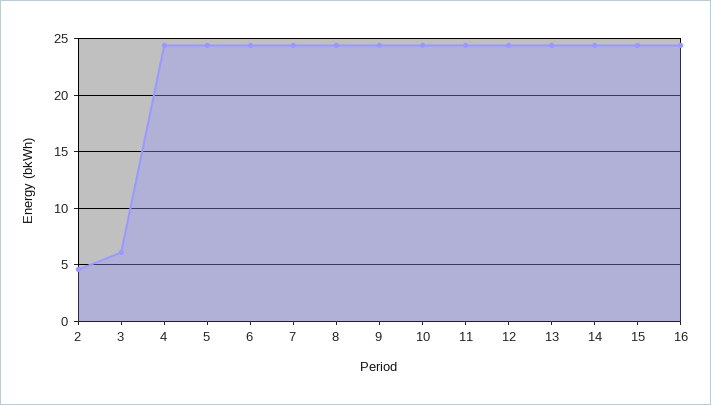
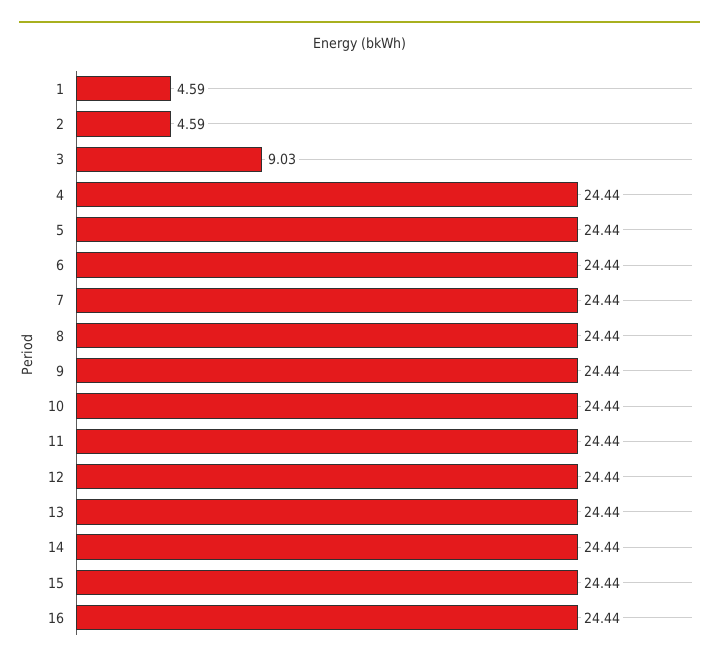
3: 6 -> 9.03
1: none -> 4.59

